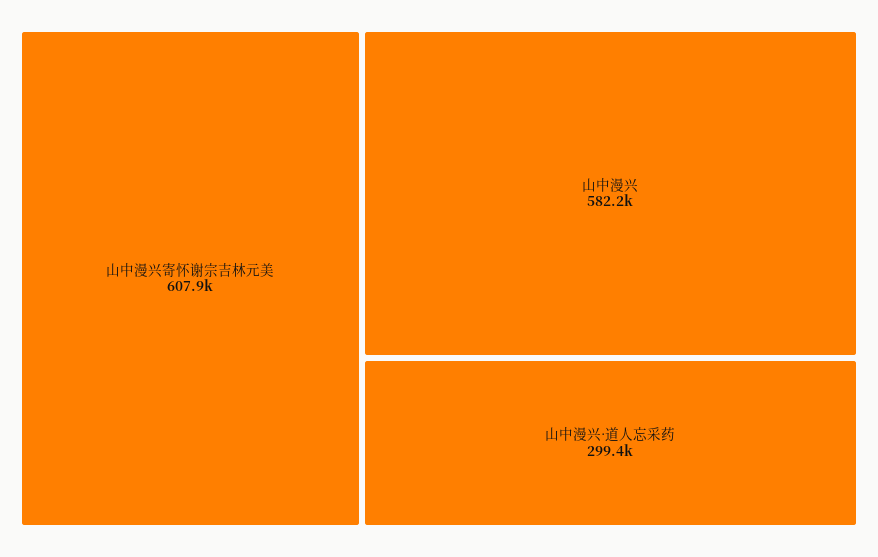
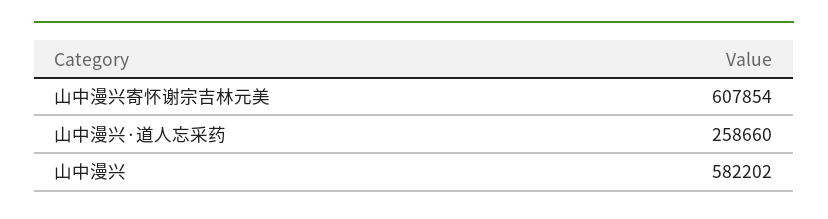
山中漫兴·道人忘采药: 299400 -> 258660

